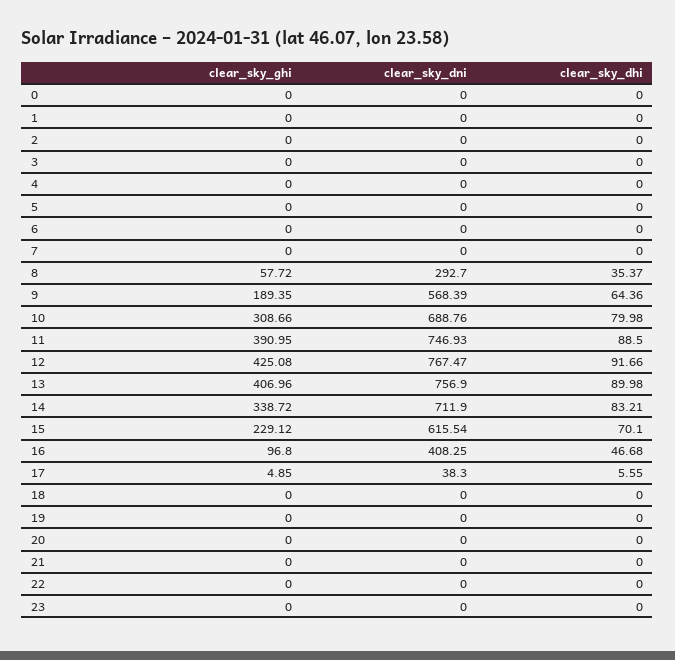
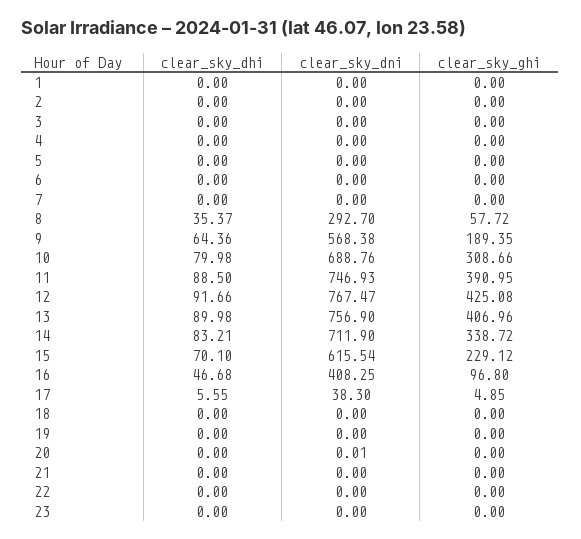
clear_sky_ghi, 0: 0 -> none
clear_sky_dni, 0: 0 -> none
clear_sky_dhi, 0: 0 -> none
clear_sky_dni, 9: 568.39 -> 568.38
clear_sky_dni, 20: 0 -> 0.01

